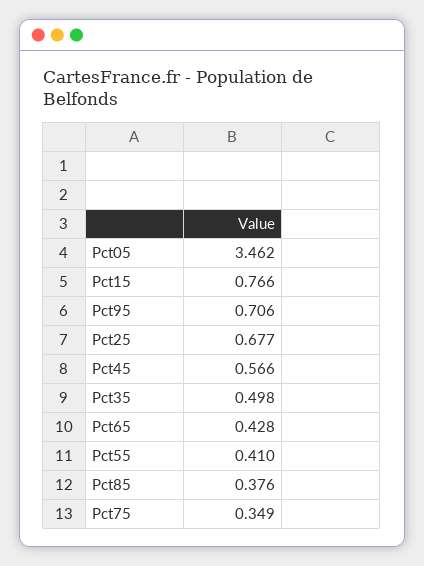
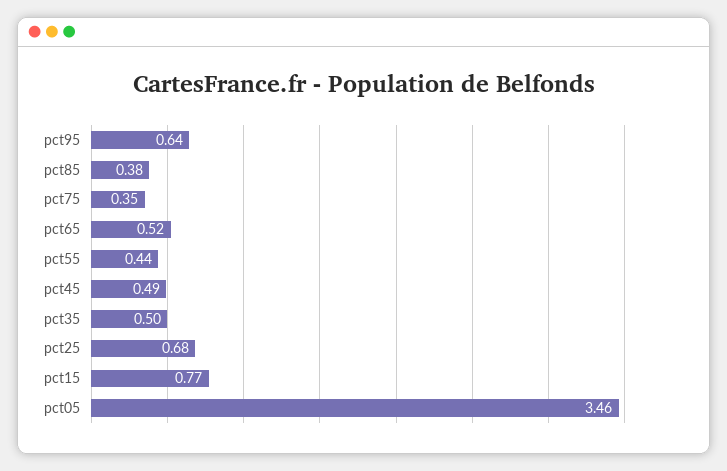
Pct95: 0.706 -> 0.64
Pct45: 0.566 -> 0.49
Pct65: 0.428 -> 0.52
Pct55: 0.41 -> 0.44

